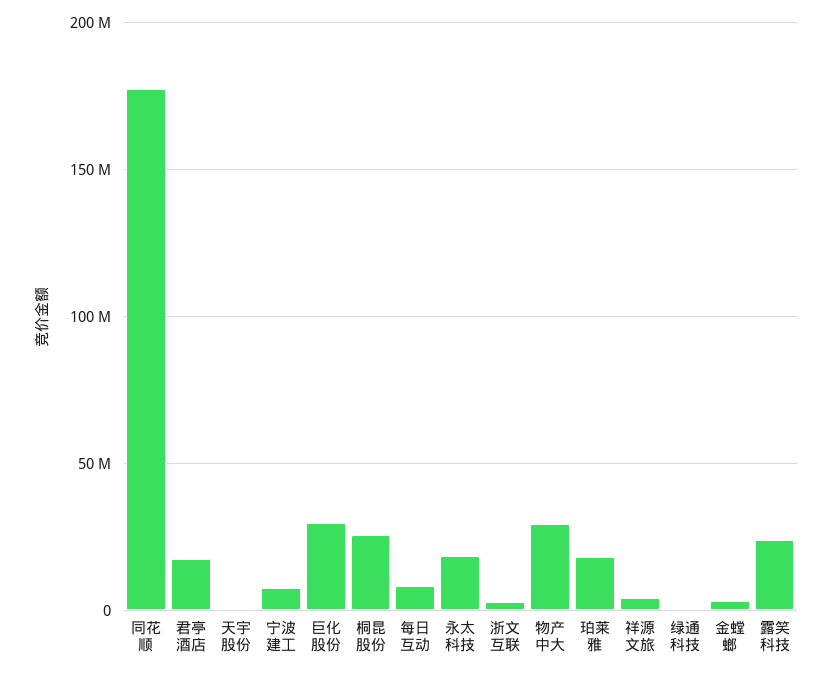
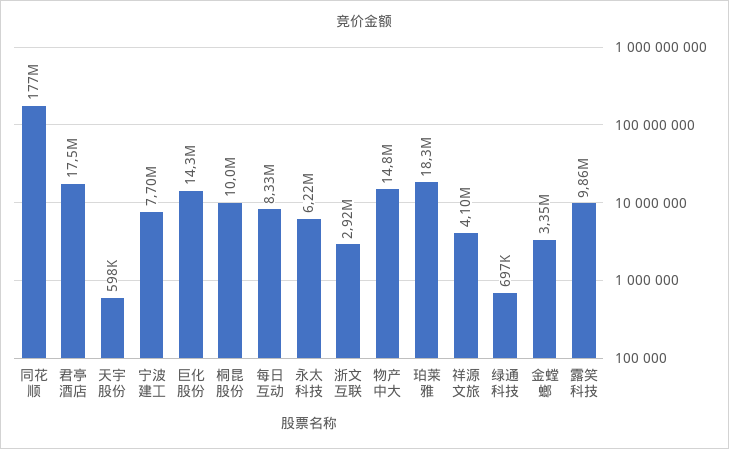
巨化股份: 30000000 -> 14300000
桐昆股份: 25000000 -> 10000000
永太科技: 20000000 -> 6220000
物产中大: 30000000 -> 14800000
露笑科技: 25000000 -> 9860000

